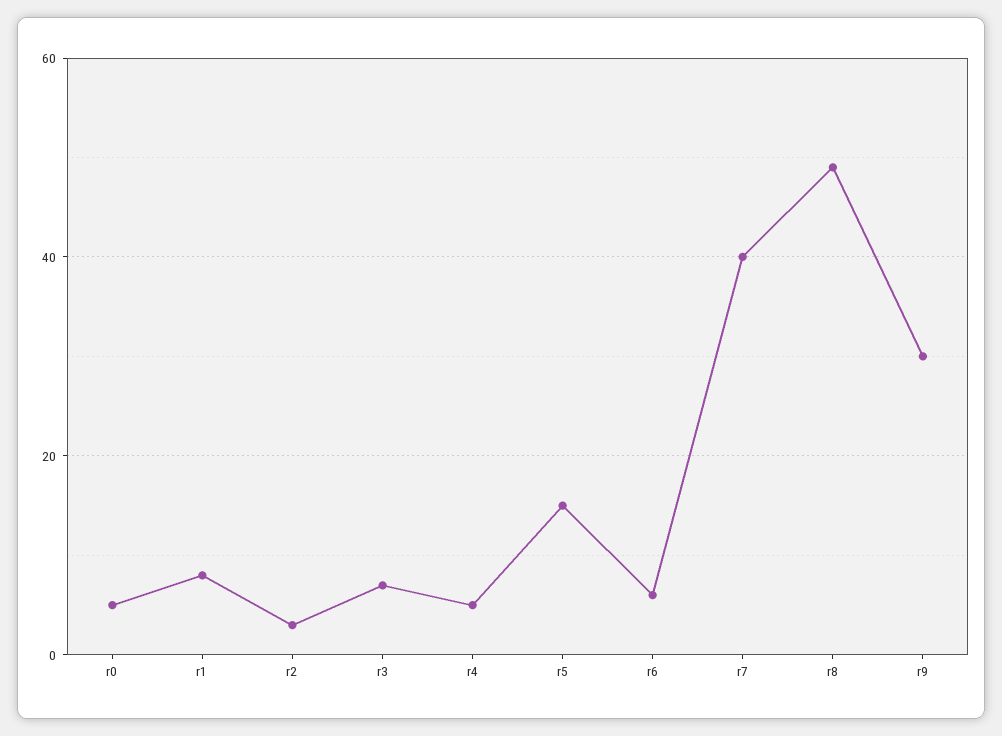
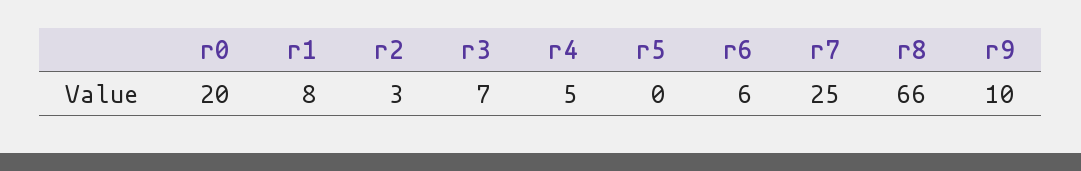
r0: 5 -> 20
r5: 15 -> 0
r7: 40 -> 25
r8: 50 -> 66
r9: 30 -> 10

